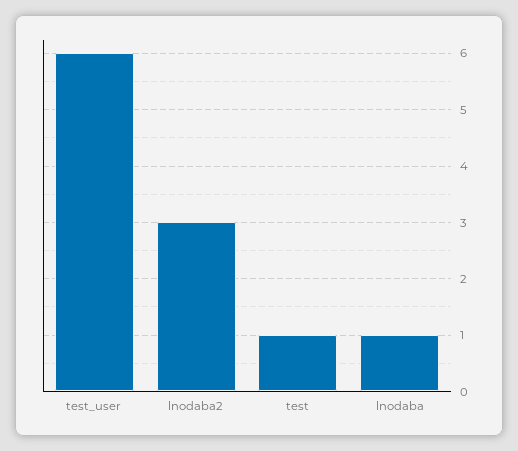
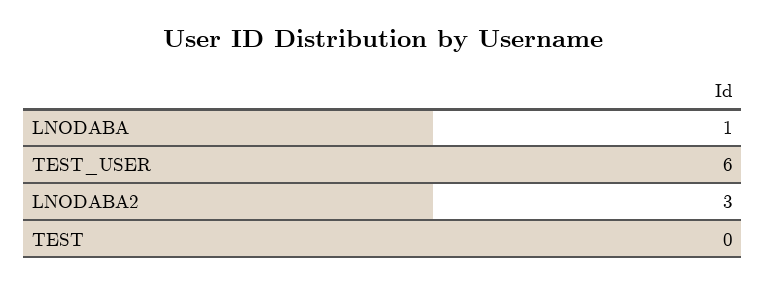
test: 1 -> 0

